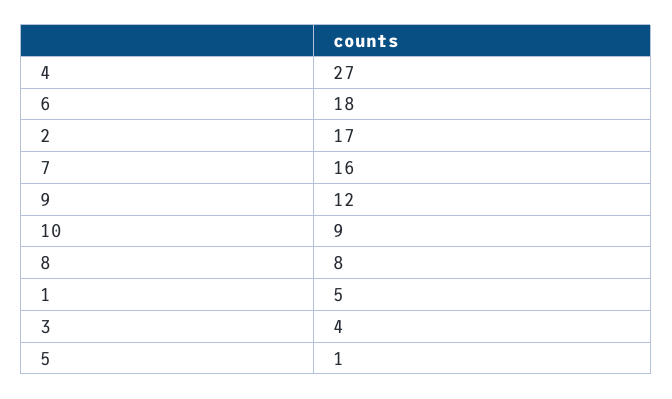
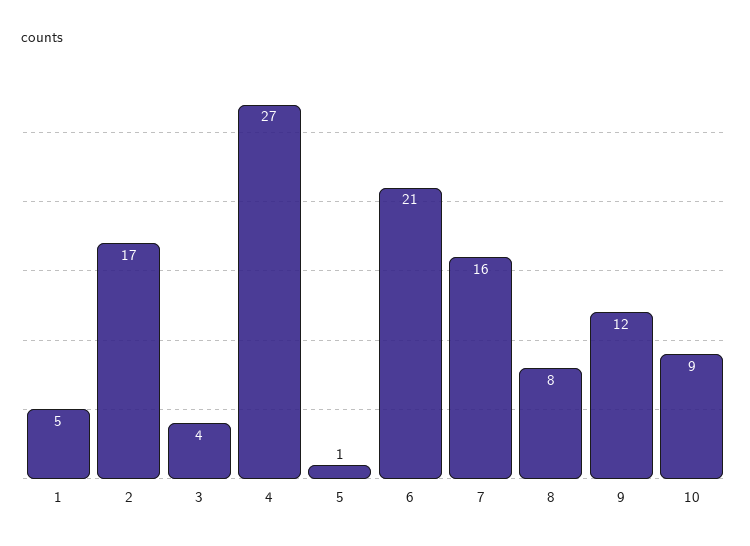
6: 18 -> 21

